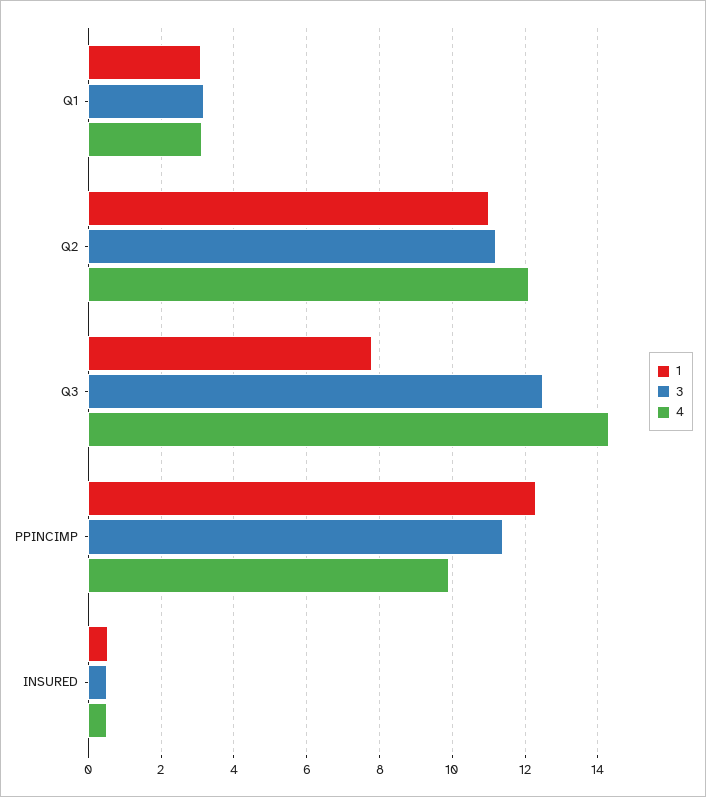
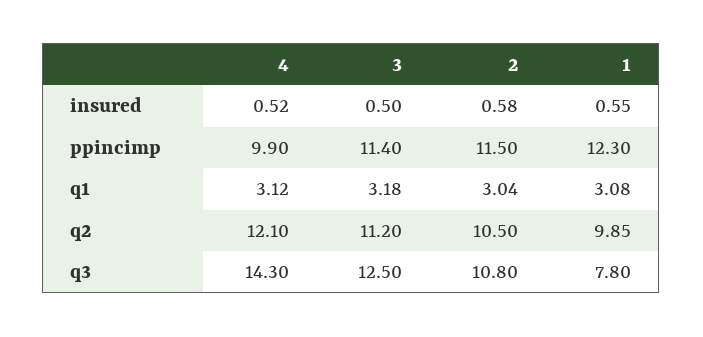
1, Q2: 11 -> 9.85
2, INSURED: none -> 0.58
2, PPINCIMP: none -> 11.5
2, Q1: none -> 3.04
2, Q2: none -> 10.5
2, Q3: none -> 10.8

